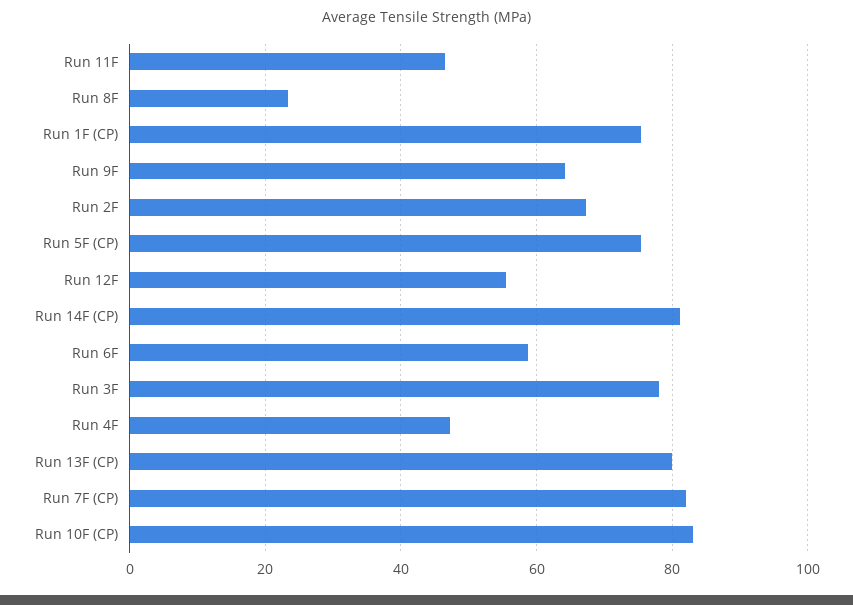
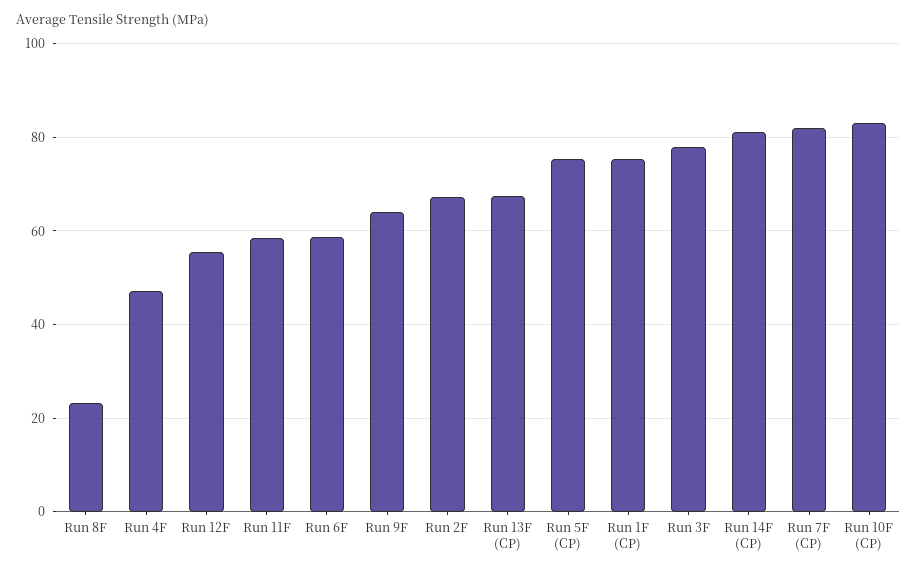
Run 11F: 46 -> 58
Run 13F (CP): 80 -> 68

